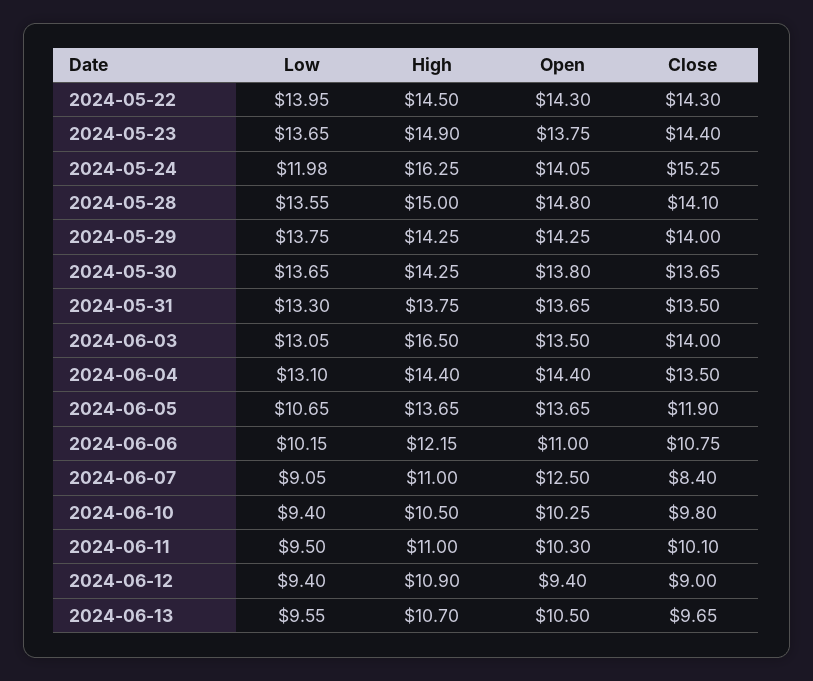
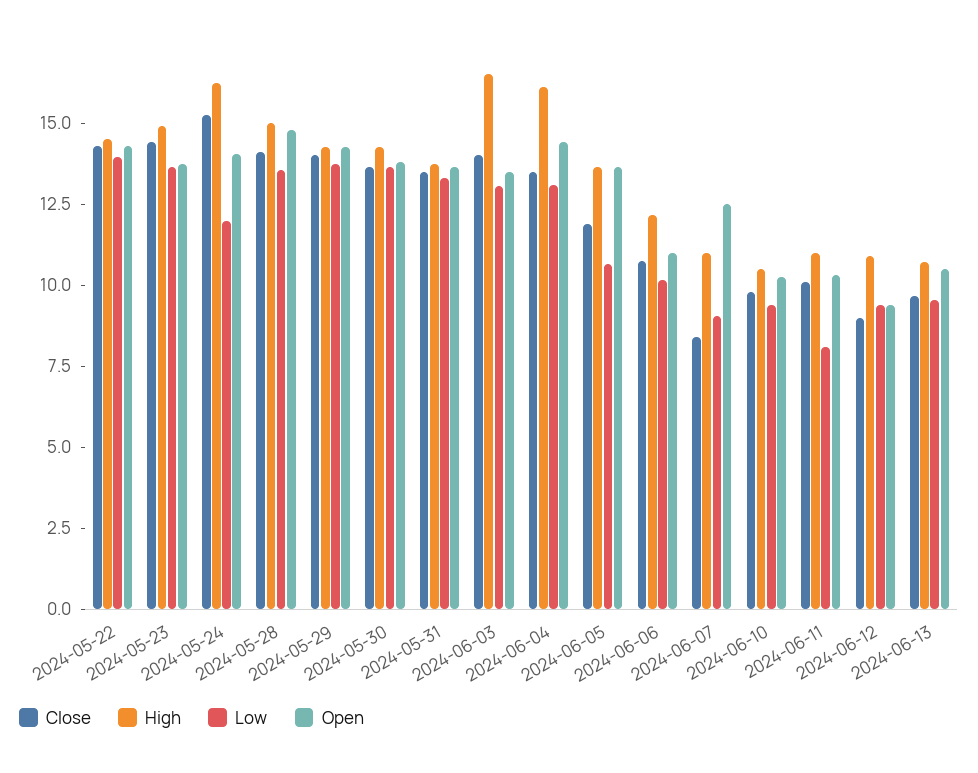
High, 2024-06-04: 14.4 -> 16
Low, 2024-06-11: 9.5 -> 8

